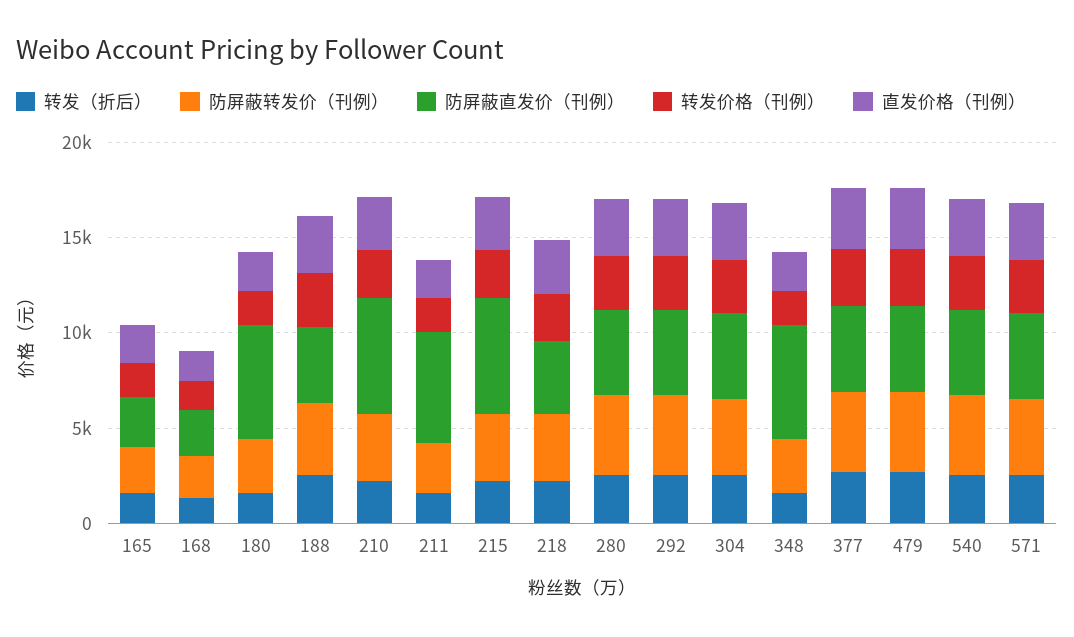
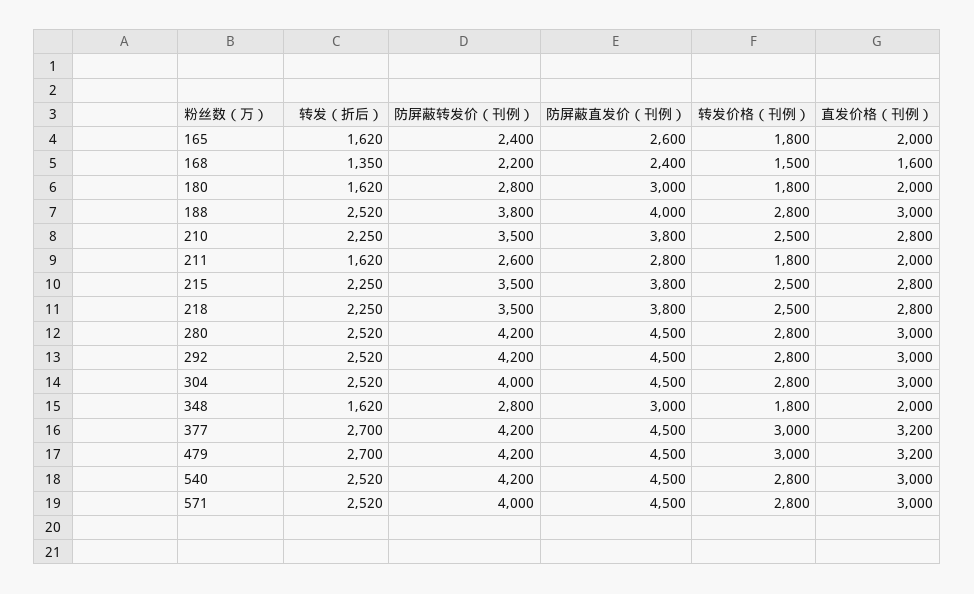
防屏蔽直发价（刊例）, 180: 6000 -> 3000
防屏蔽直发价（刊例）, 210: 6000 -> 3800
防屏蔽直发价（刊例）, 211: 6000 -> 2800
防屏蔽直发价（刊例）, 215: 6000 -> 3800
防屏蔽直发价（刊例）, 348: 6000 -> 3000

